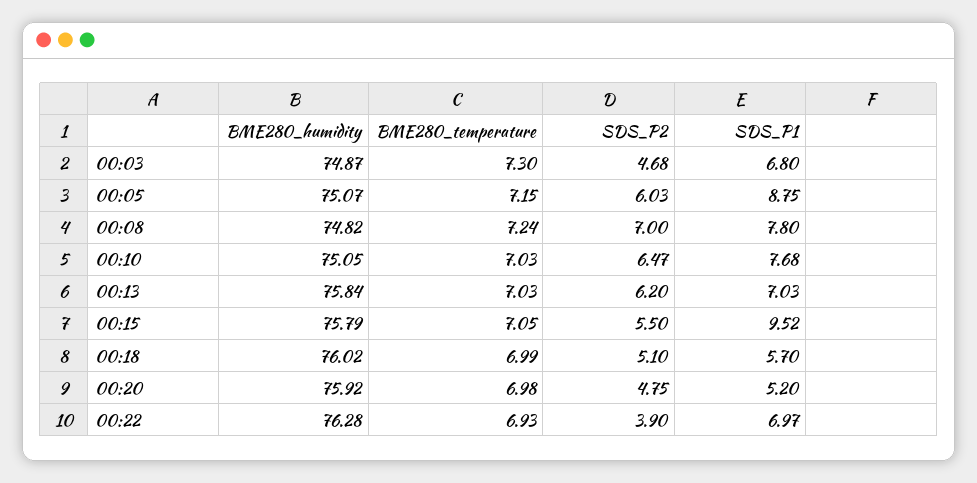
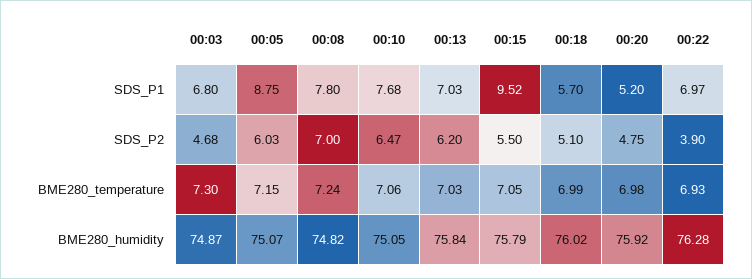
BME280_temperature, 00:10: 7.03 -> 7.06

